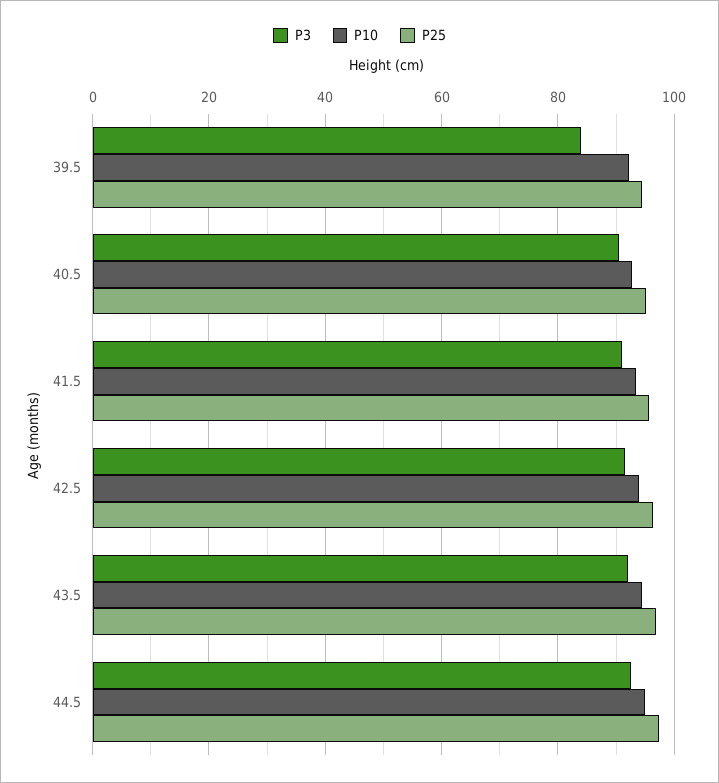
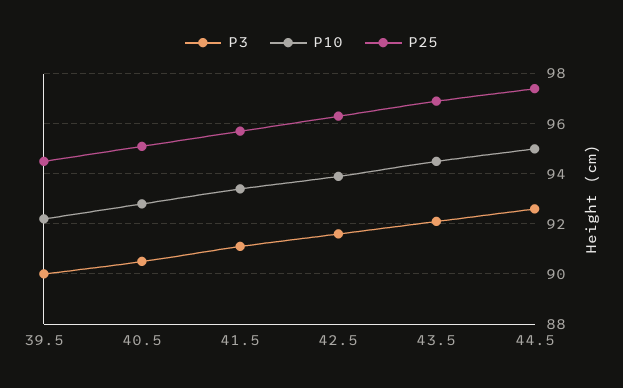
P3, 39.5: 84 -> 90

